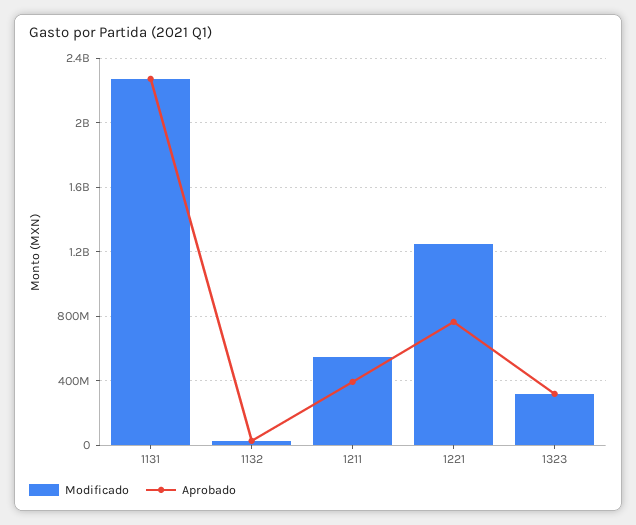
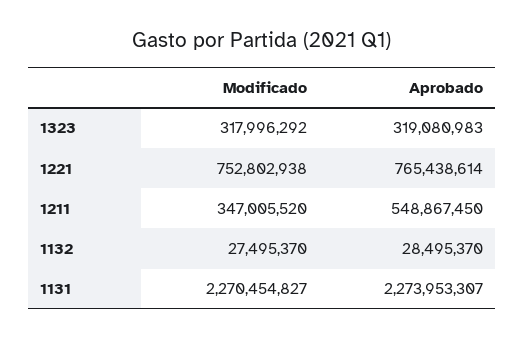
Modificado, 1211: 550000000 -> 347005520
Aprobado, 1211: 400000000 -> 548867450
Modificado, 1221: 1250000000 -> 752802938

